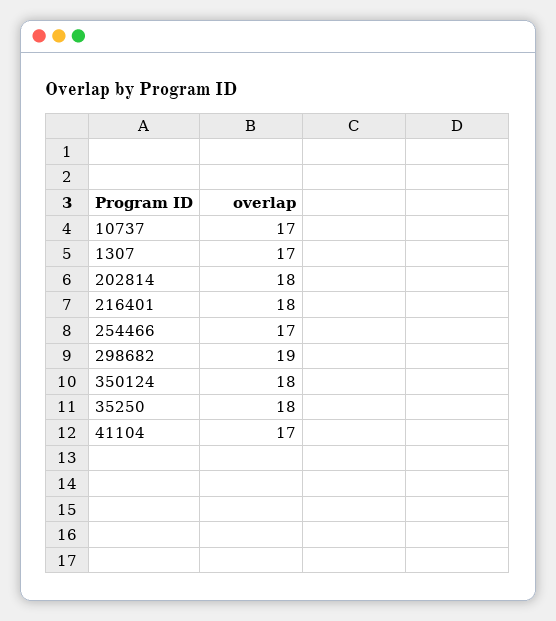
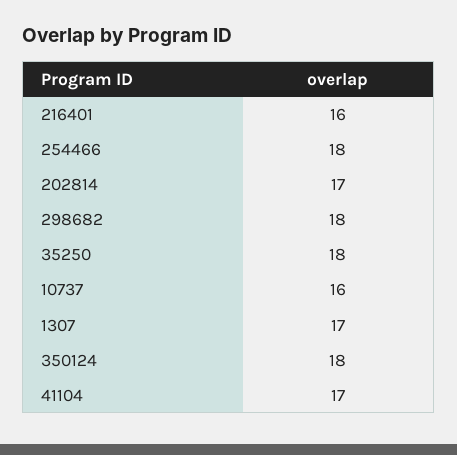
10737: 17 -> 16
202814: 18 -> 17
216401: 18 -> 16
254466: 17 -> 18
298682: 19 -> 18

